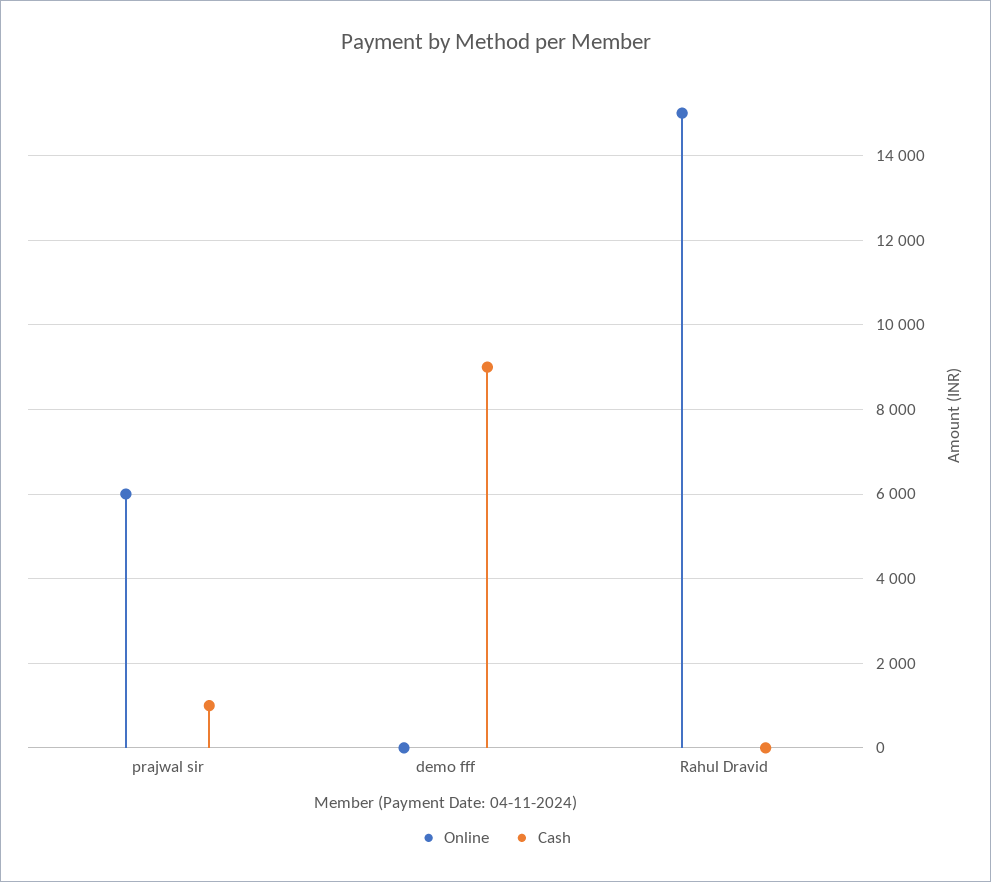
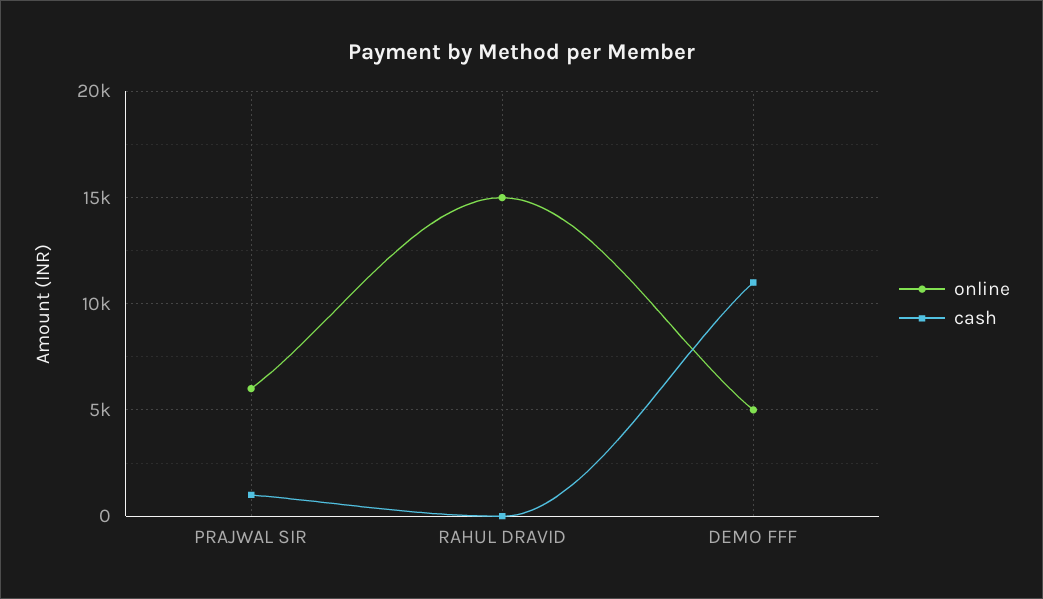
Online, demo fff: 0 -> 5000
Cash, demo fff: 9000 -> 11000

